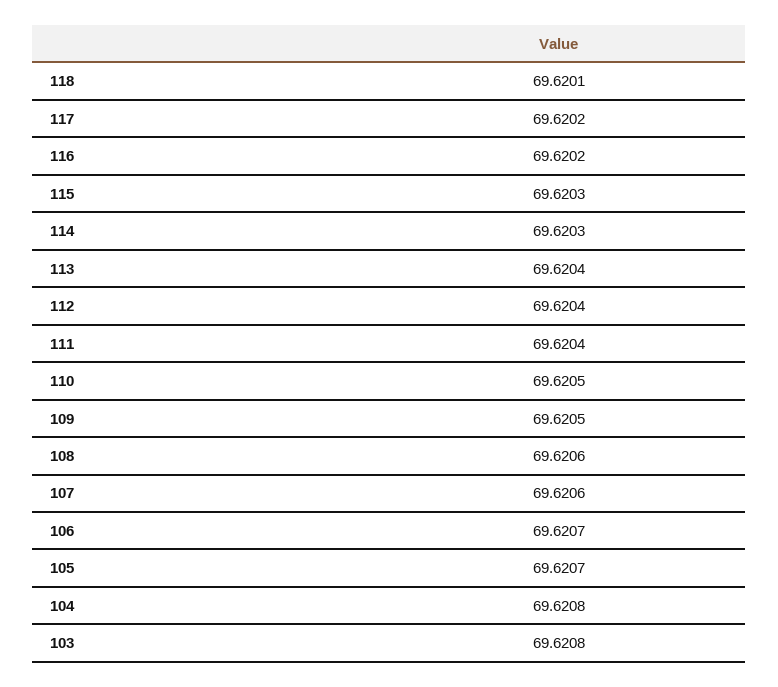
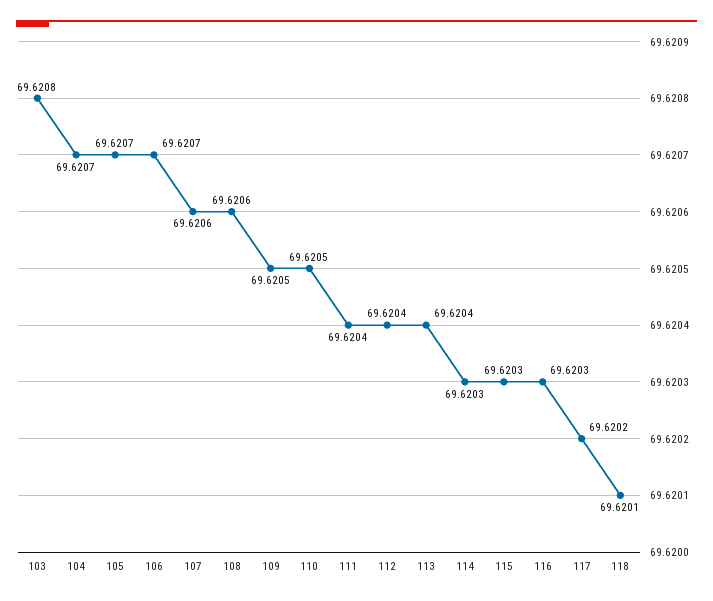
116: 69.6202 -> 69.6203
104: 69.6208 -> 69.6207

